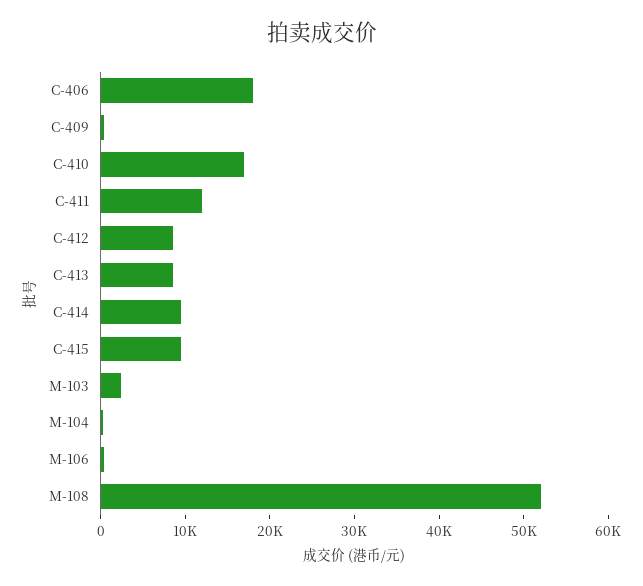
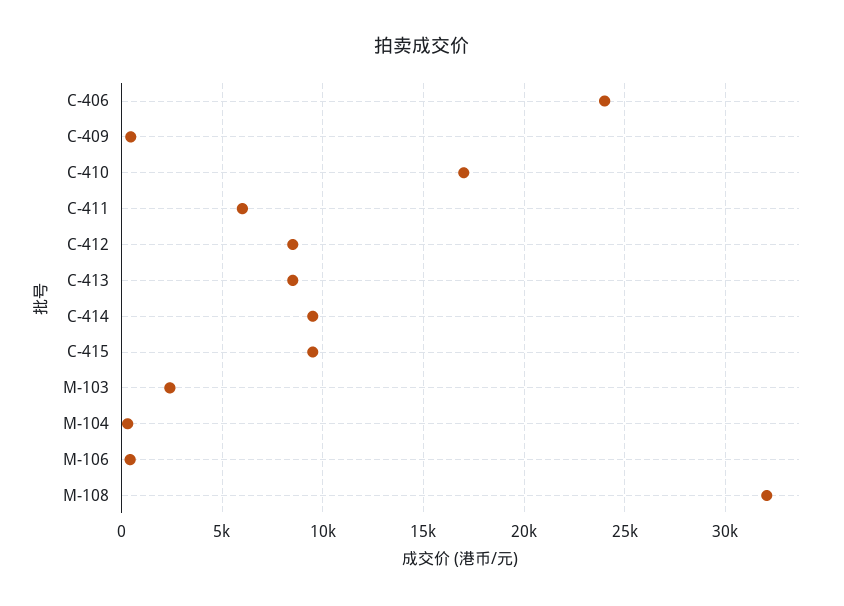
C-406: 18000 -> 24000
C-411: 12000 -> 6000
M-108: 52000 -> 32000

